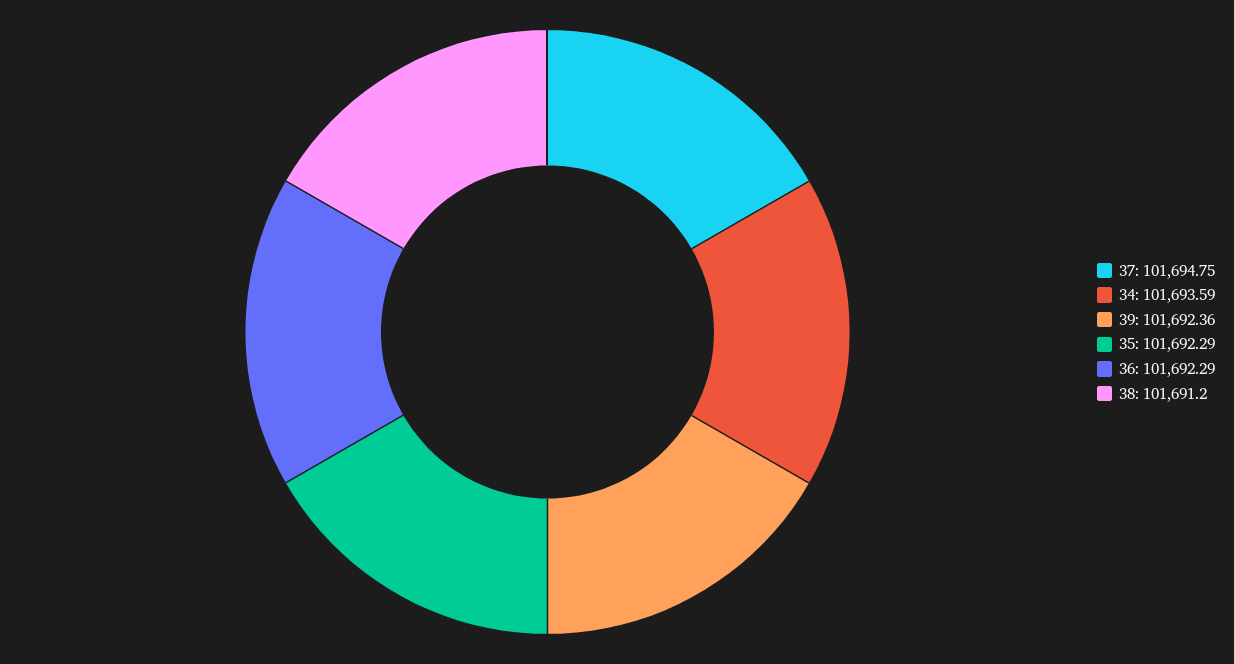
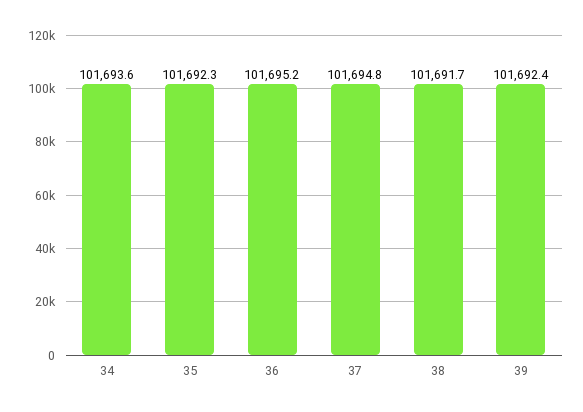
36: 101692.29 -> 101695.2
38: 101691.2 -> 101691.7

